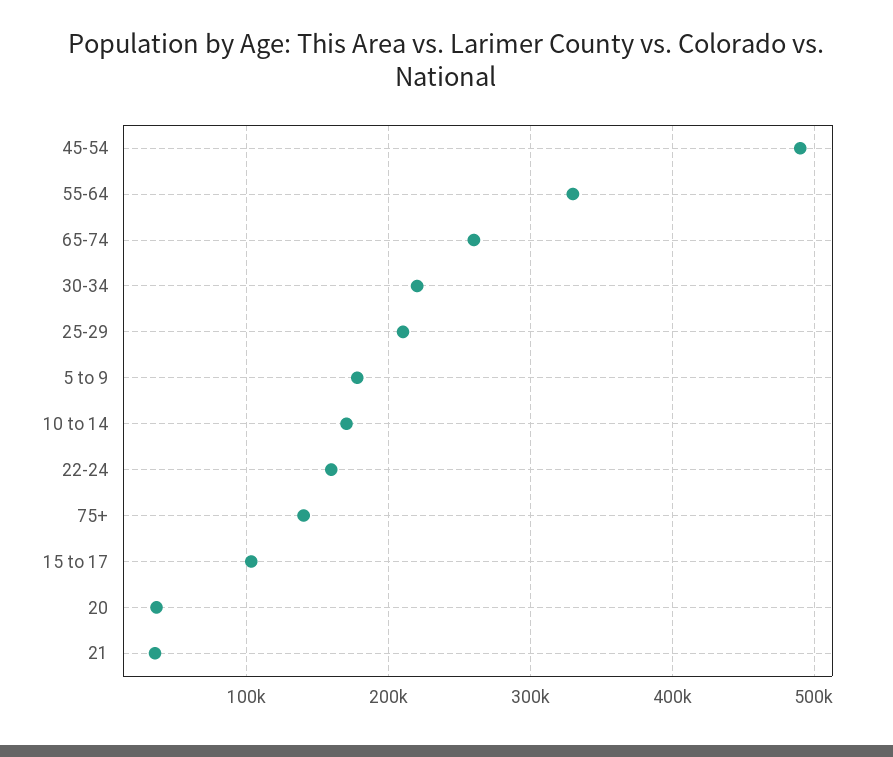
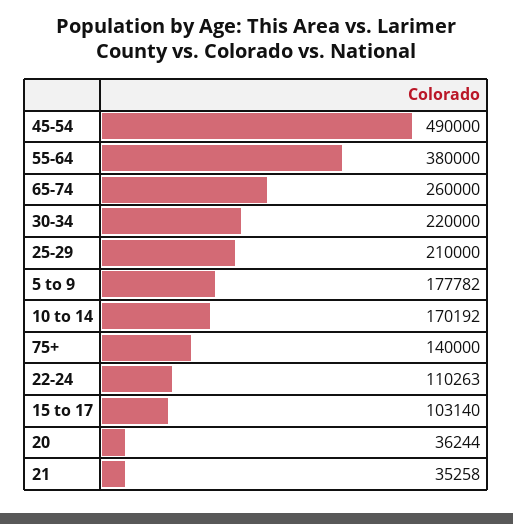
55-64: 330000 -> 380000
22-24: 160000 -> 110263

